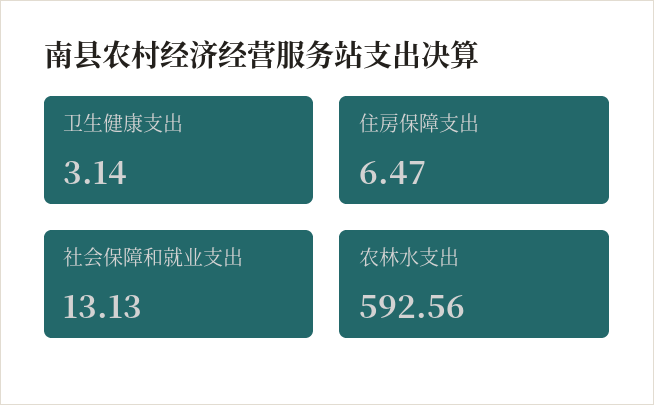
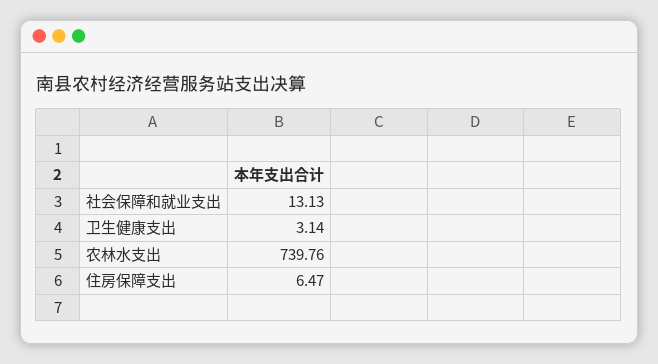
农林水支出: 592.56 -> 739.76

